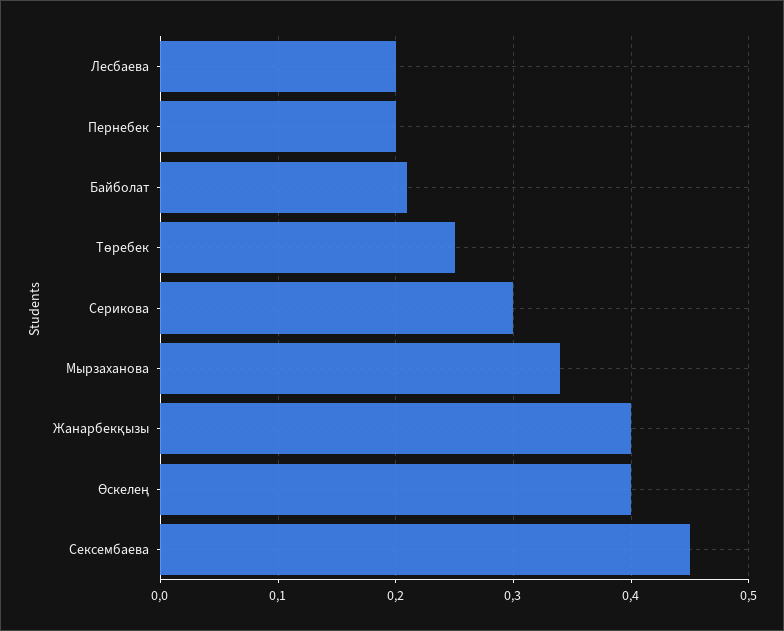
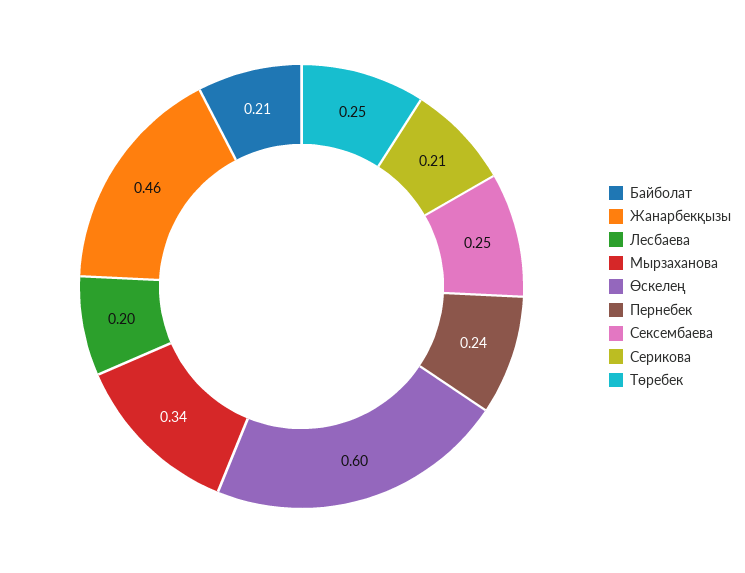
Пернебек: 0.2 -> 0.24
Серикова: 0.3 -> 0.21
Жанарбекқызы: 0.4 -> 0.46
Өскелең: 0.4 -> 0.6
Сексембаева: 0.45 -> 0.25

